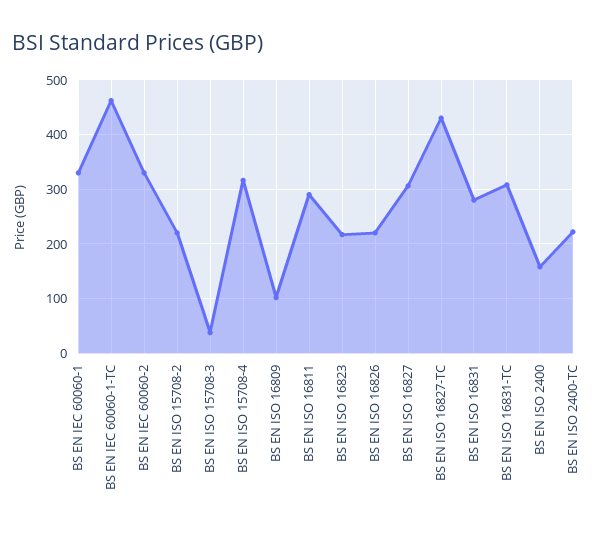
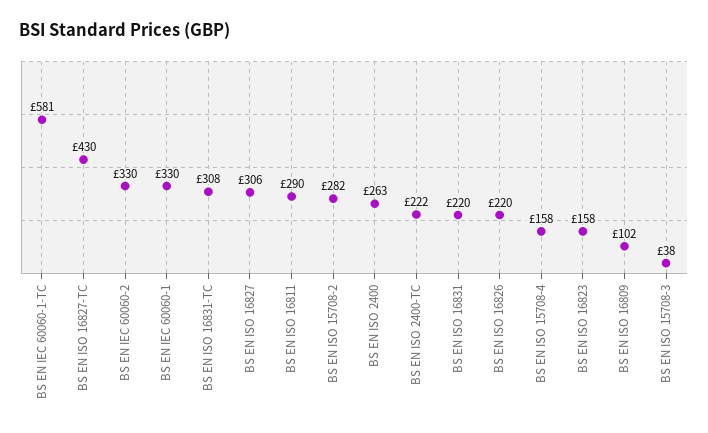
BS EN IEC 60060-1-TC: 460 -> 581
BS EN ISO 15708-2: 220 -> 282
BS EN ISO 15708-4: 320 -> 158
BS EN ISO 16823: 220 -> 158
BS EN ISO 16831: 280 -> 220
BS EN ISO 2400: 160 -> 263

